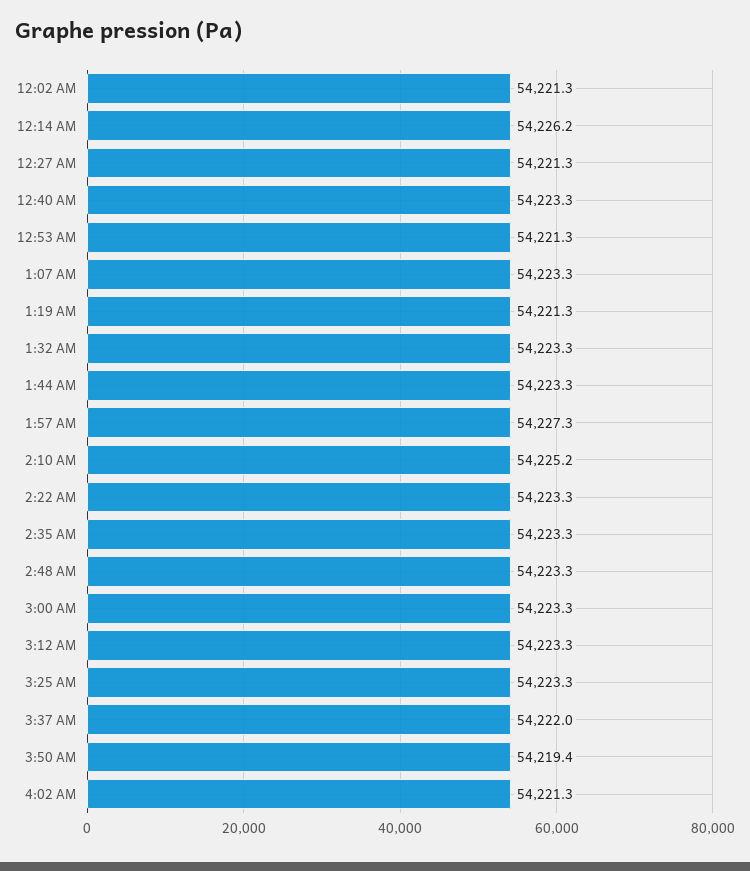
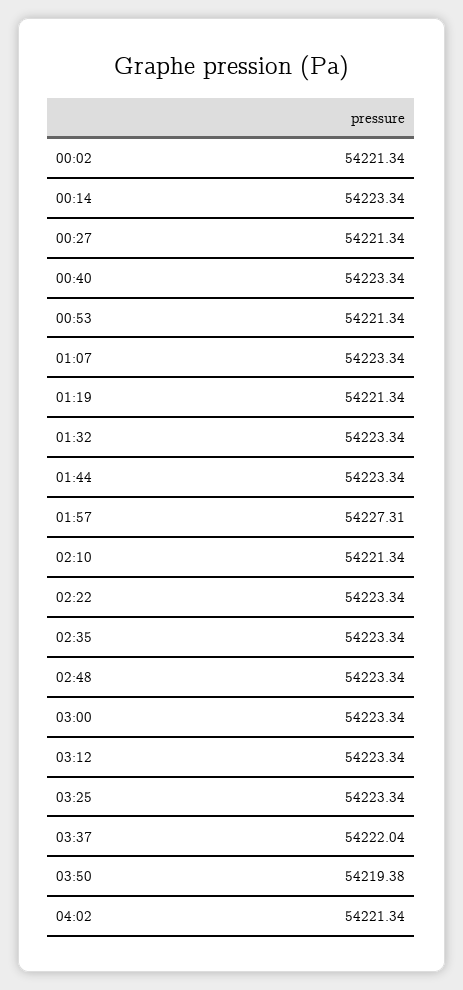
12:14 AM: 54226.2 -> 54223.34
2:10 AM: 54225.2 -> 54221.34

